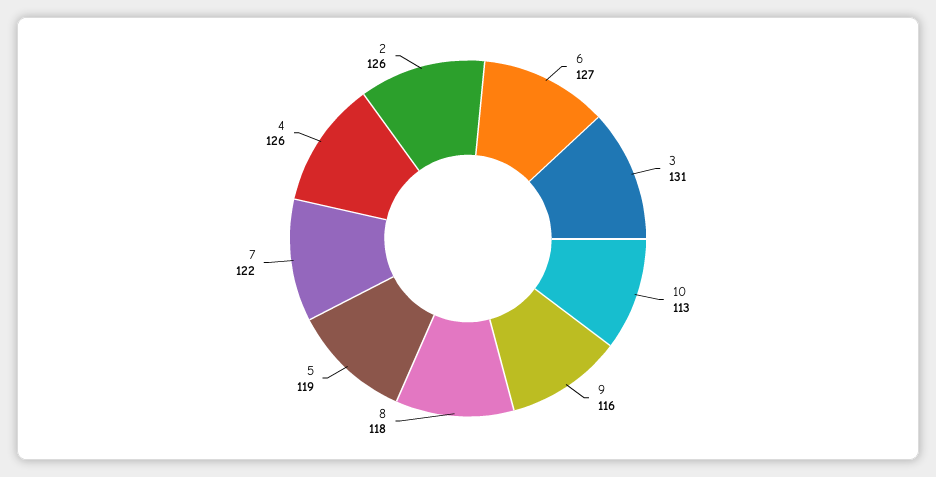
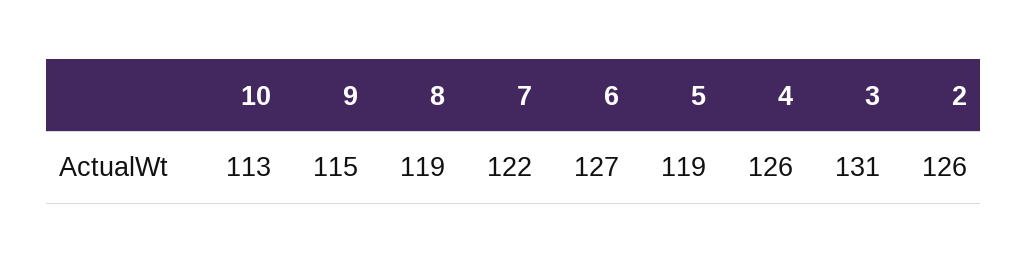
9: 116 -> 115
8: 118 -> 119

